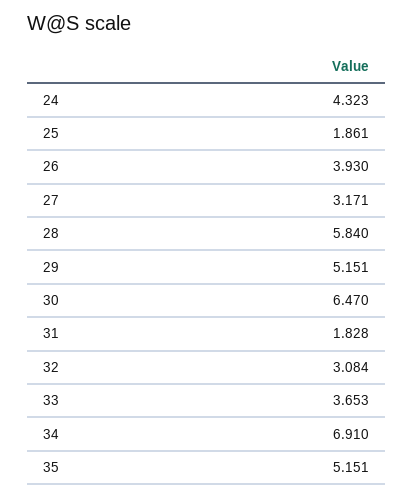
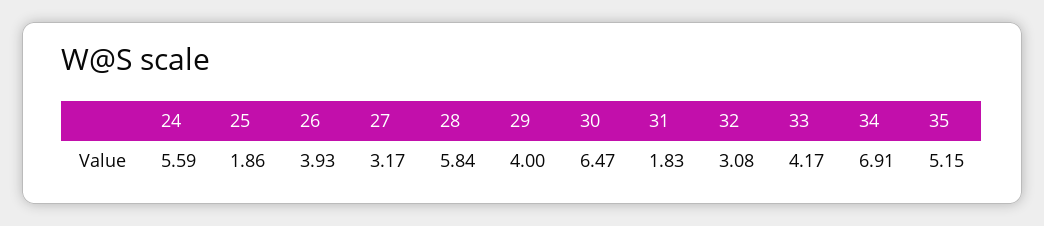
24: 4.323 -> 5.59
29: 5.151 -> 4
33: 3.653 -> 4.17

